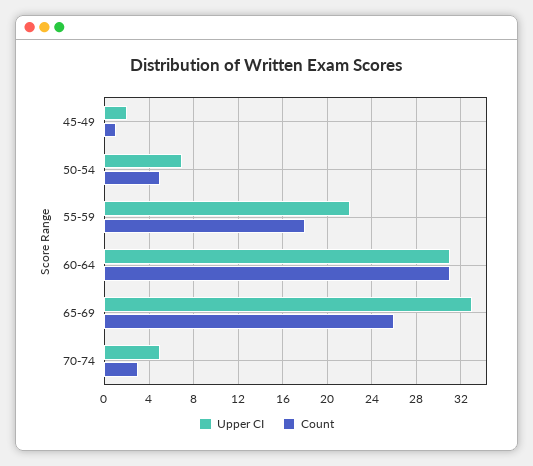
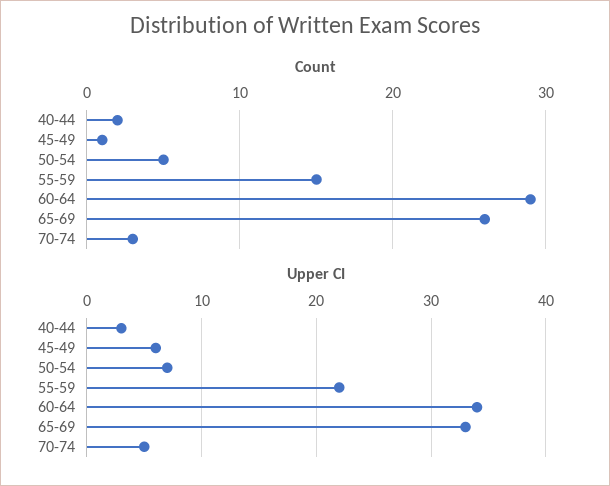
Upper CI, 45-49: 2 -> 6
Count, 55-59: 18 -> 15
Upper CI, 60-64: 31 -> 34
Count, 60-64: 31 -> 29
Count, 40-44: none -> 2
Upper CI, 40-44: none -> 3

